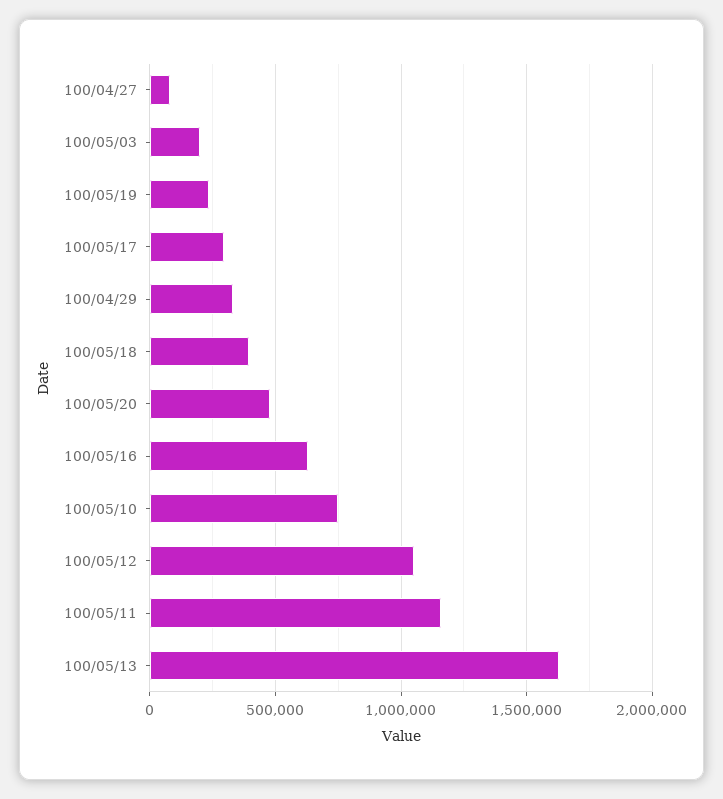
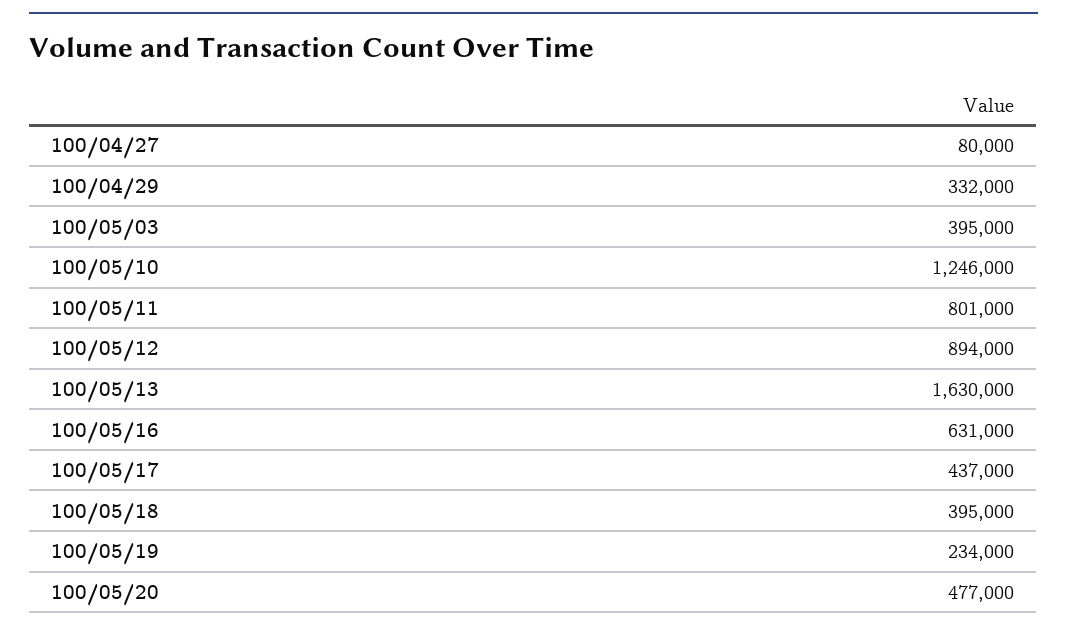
100/05/03: 200000 -> 395000
100/05/17: 300000 -> 437000
100/05/10: 750000 -> 1246000
100/05/12: 1050000 -> 894000
100/05/11: 1150000 -> 801000

